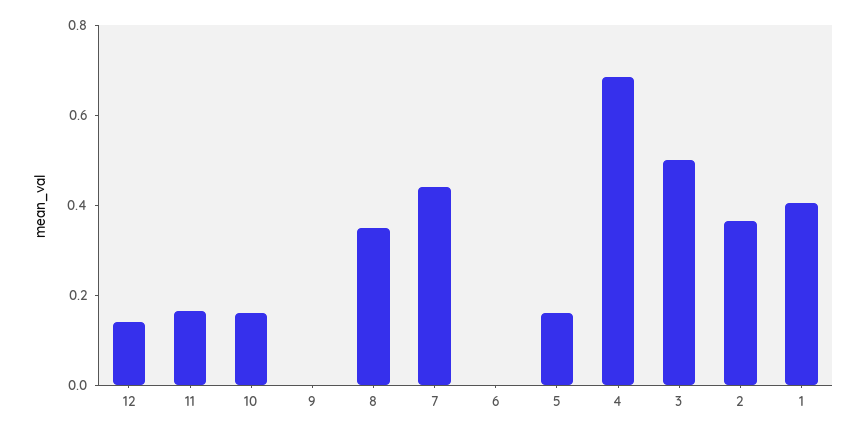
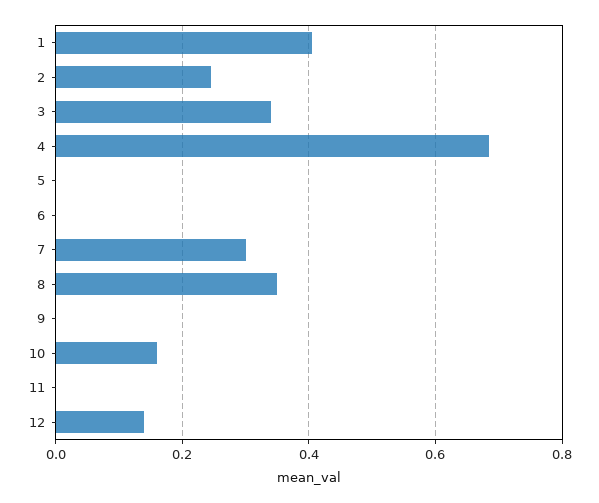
11: 0.15 -> 0
7: 0.45 -> 0.3
5: 0.15 -> 0
3: 0.5 -> 0.34
2: 0.35 -> 0.24

